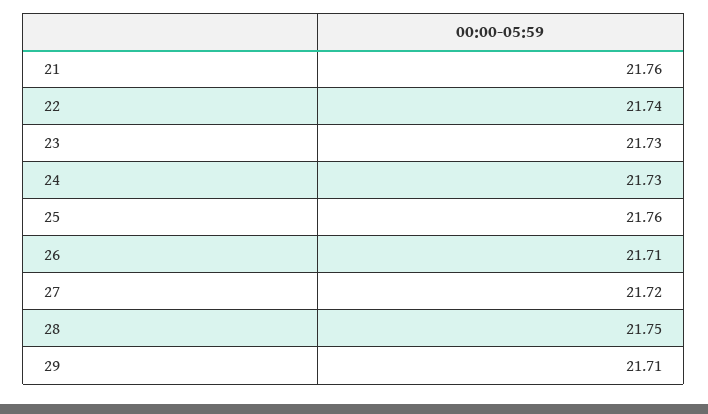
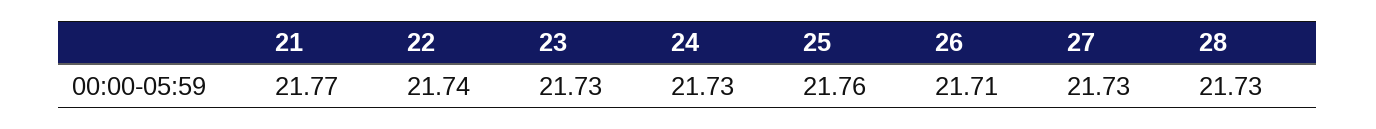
21: 21.76 -> 21.77
27: 21.72 -> 21.73
28: 21.75 -> 21.73
29: 21.71 -> none

